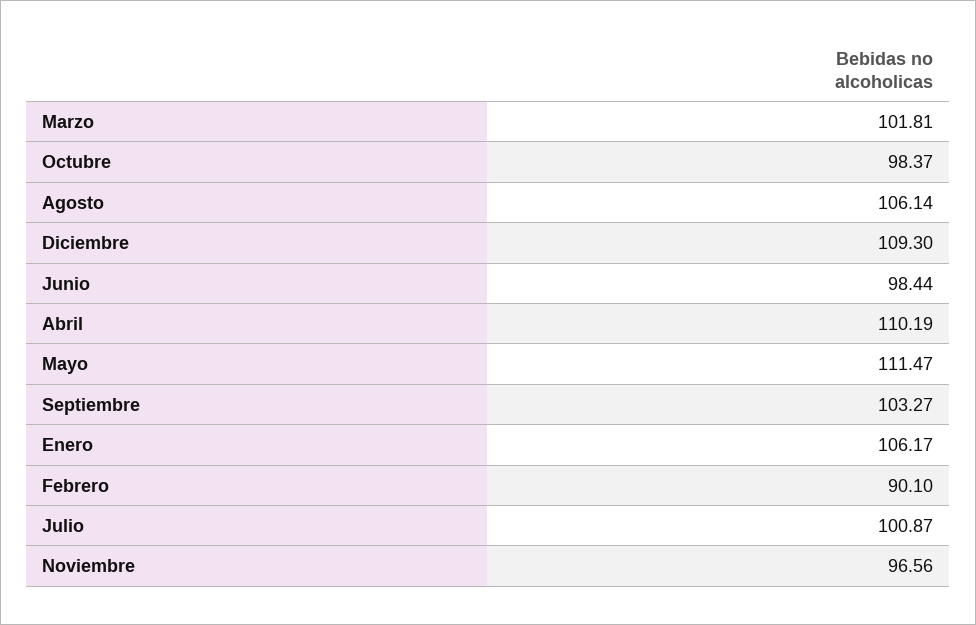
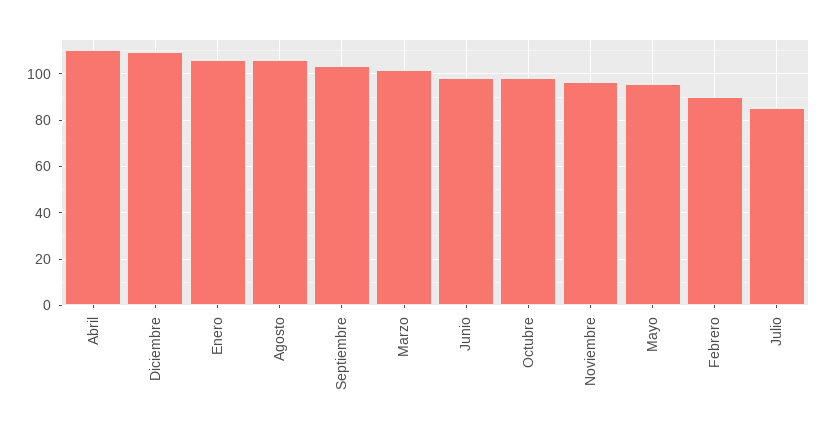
Mayo: 111.47 -> 95
Julio: 100.87 -> 85

